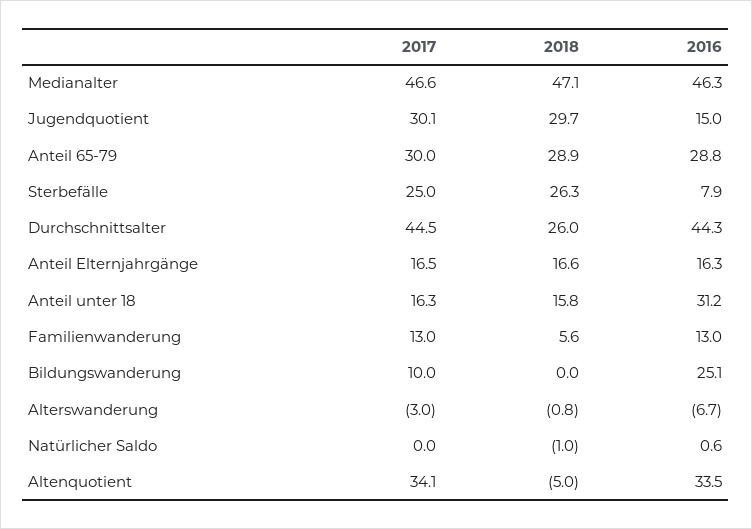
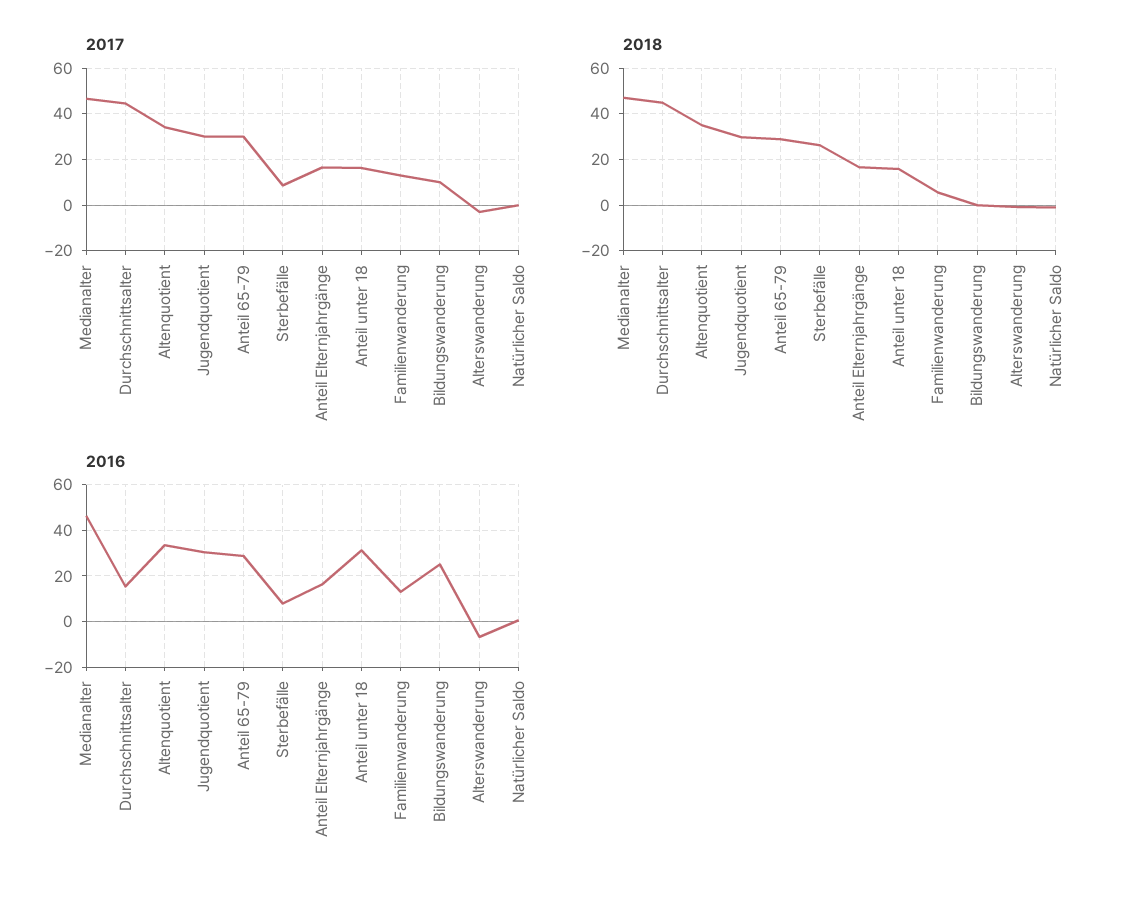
2016, Jugendquotient: 15 -> 30
2017, Sterbefälle: 25 -> 10
2018, Durchschnittsalter: 26 -> 45
2016, Durchschnittsalter: 44.3 -> 15
2018, Altenquotient: -5 -> 35

